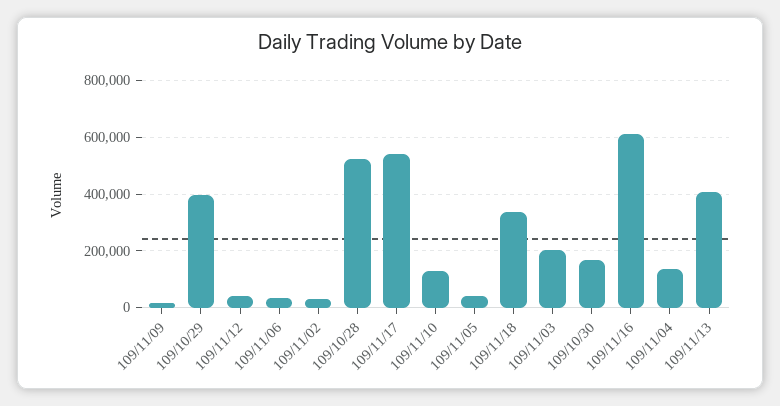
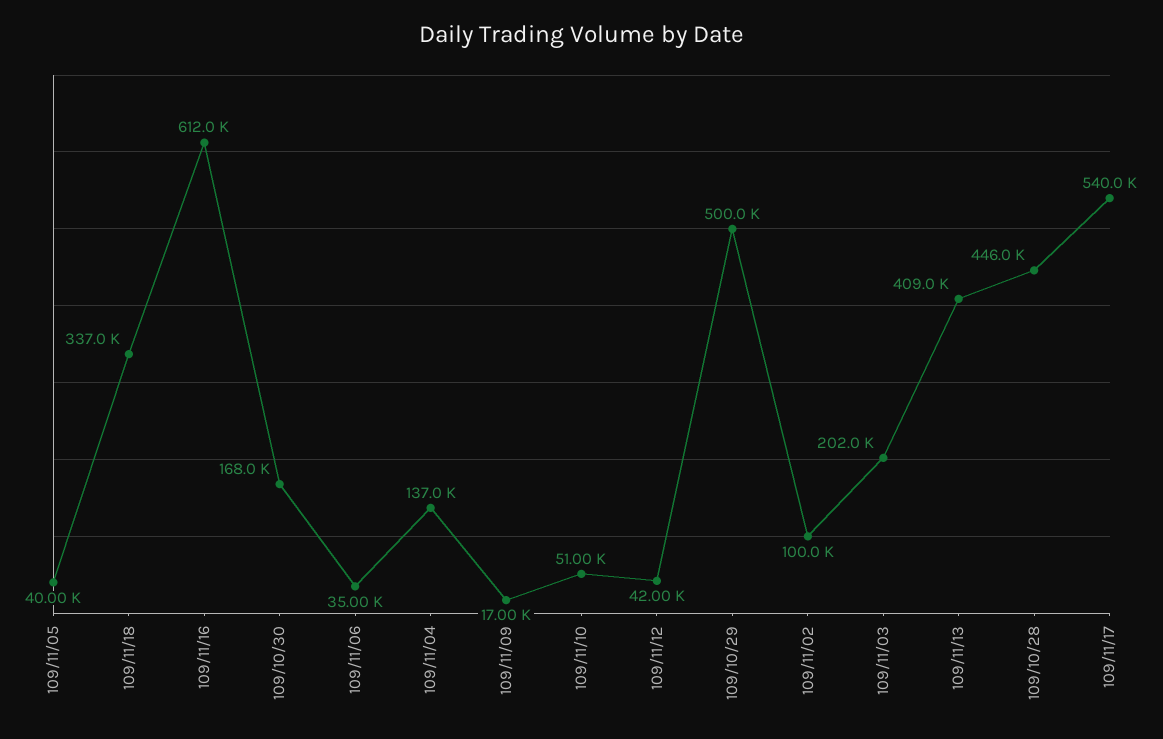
109/10/29: 400000 -> 500000
109/11/02: 25000 -> 100000
109/10/28: 525000 -> 446000
109/11/10: 125000 -> 51000

